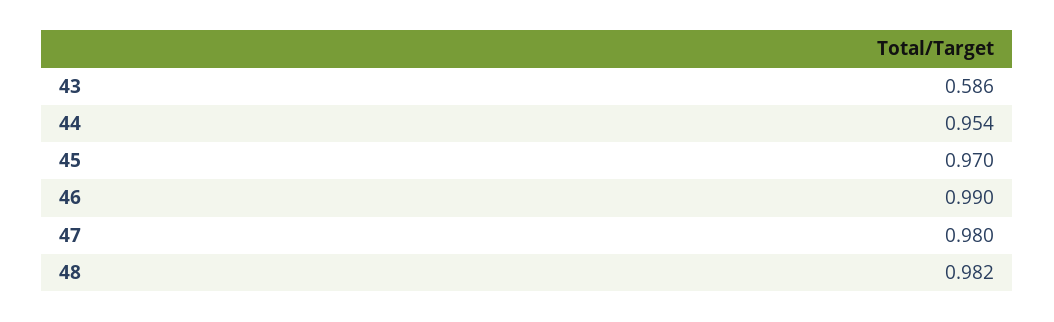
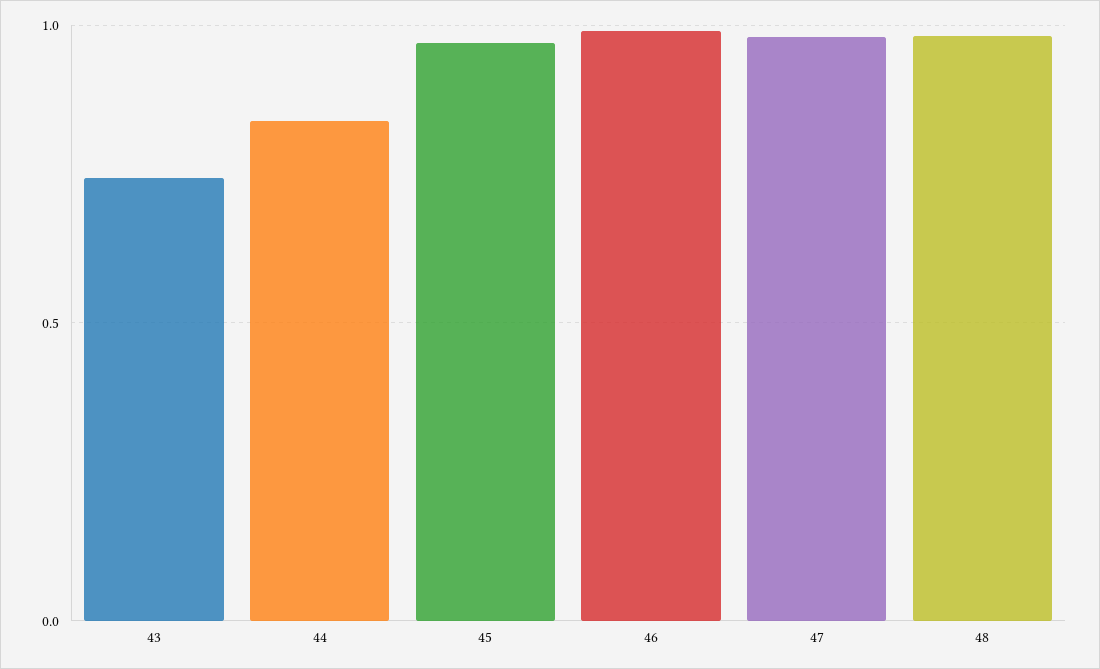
43: 0.586 -> 0.75
44: 0.954 -> 0.85

